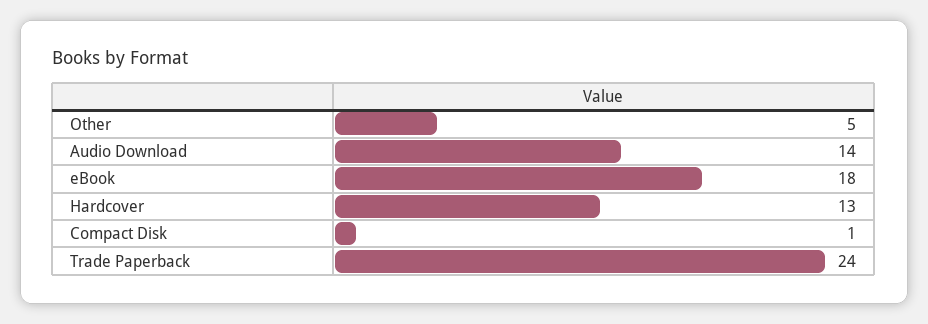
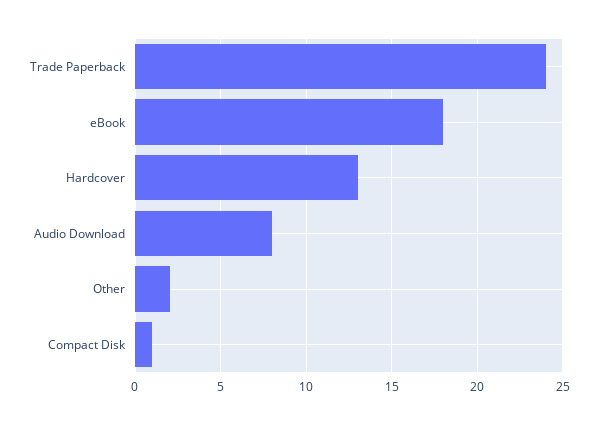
Other: 5 -> 2
Audio Download: 14 -> 8

